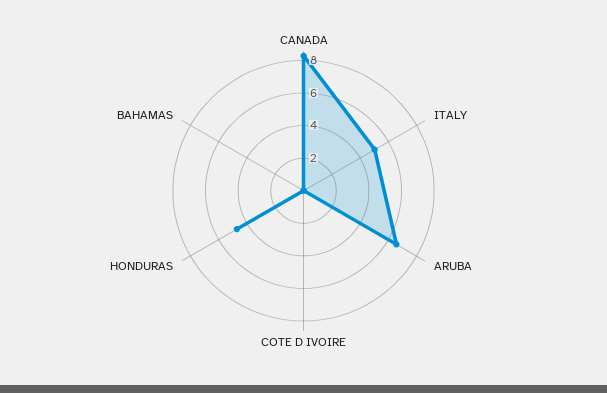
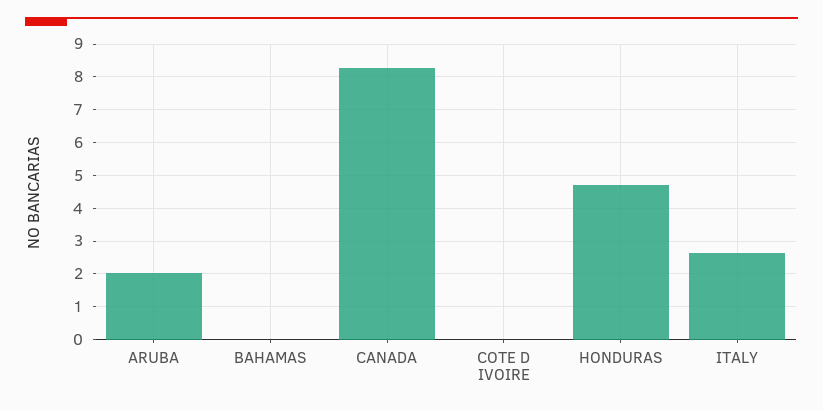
ITALY: 5 -> 2.6
ARUBA: 6.5 -> 2

